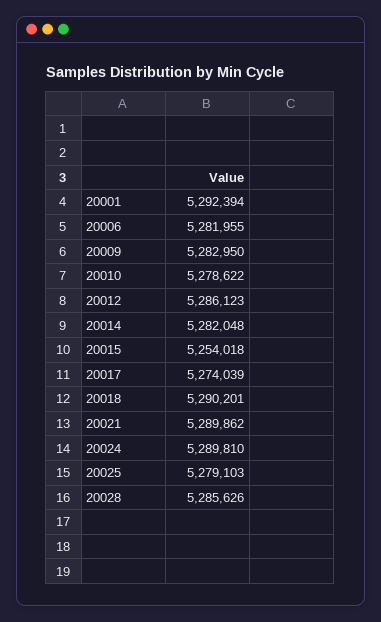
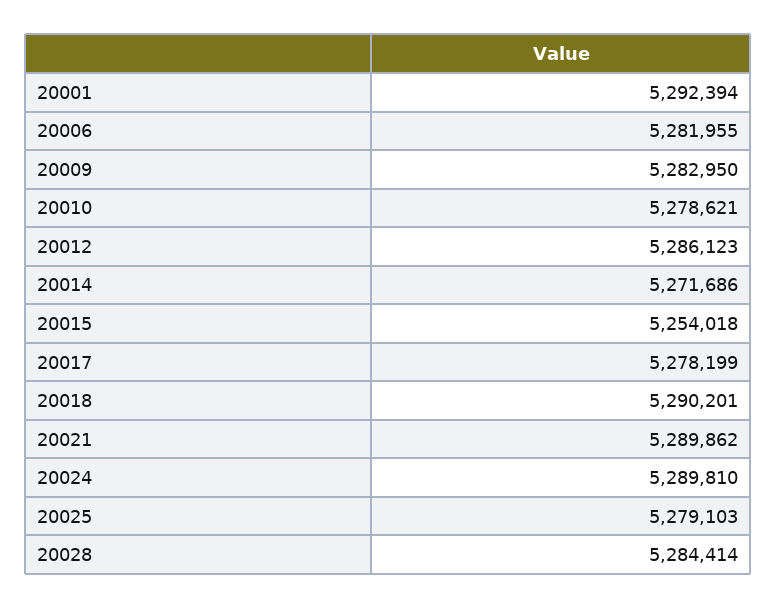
20010: 5278622 -> 5278621
20014: 5282048 -> 5271686
20017: 5274039 -> 5278199
20028: 5285626 -> 5284414

